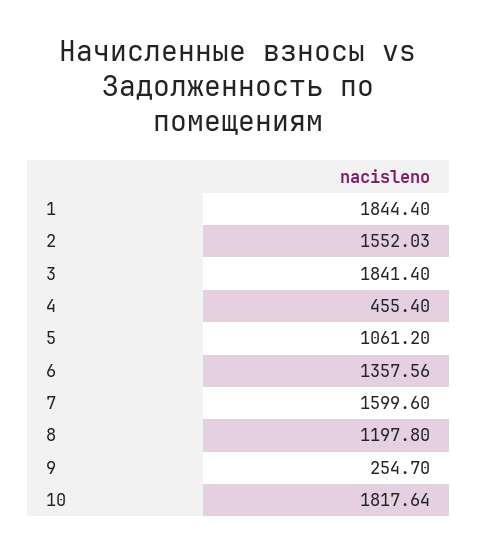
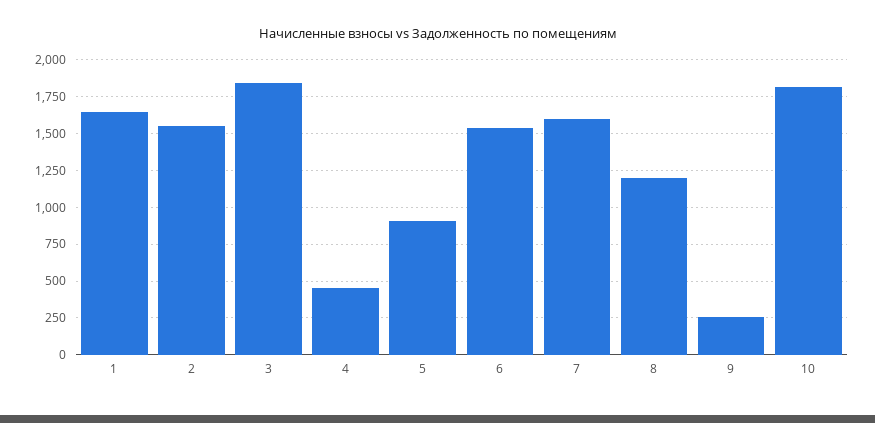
1: 1844.4 -> 1650
5: 1061.2 -> 900
6: 1357.56 -> 1550

